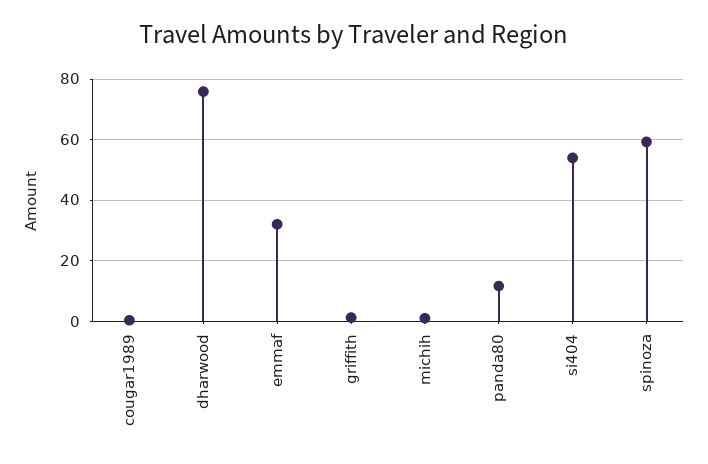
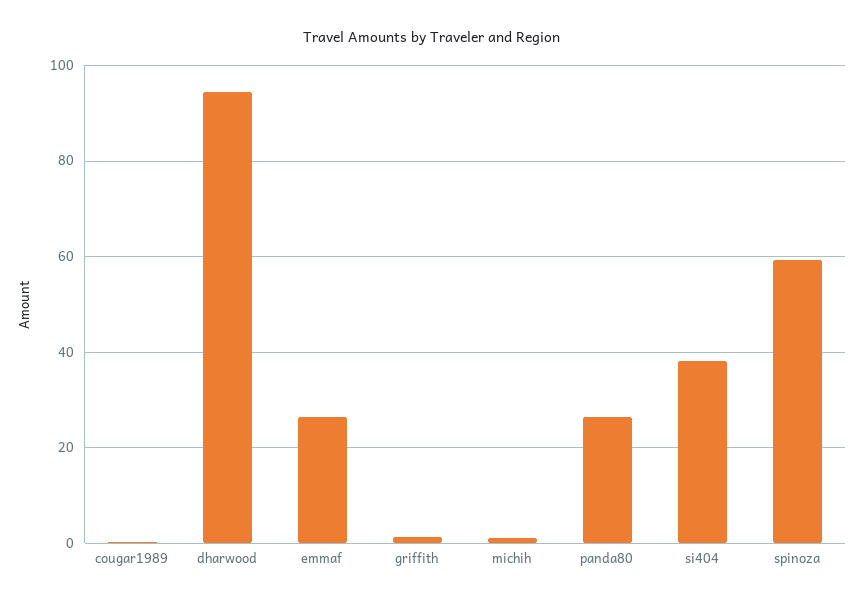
dharwood: 76 -> 94
emmaf: 32 -> 26
panda80: 12 -> 26
si404: 54 -> 38

